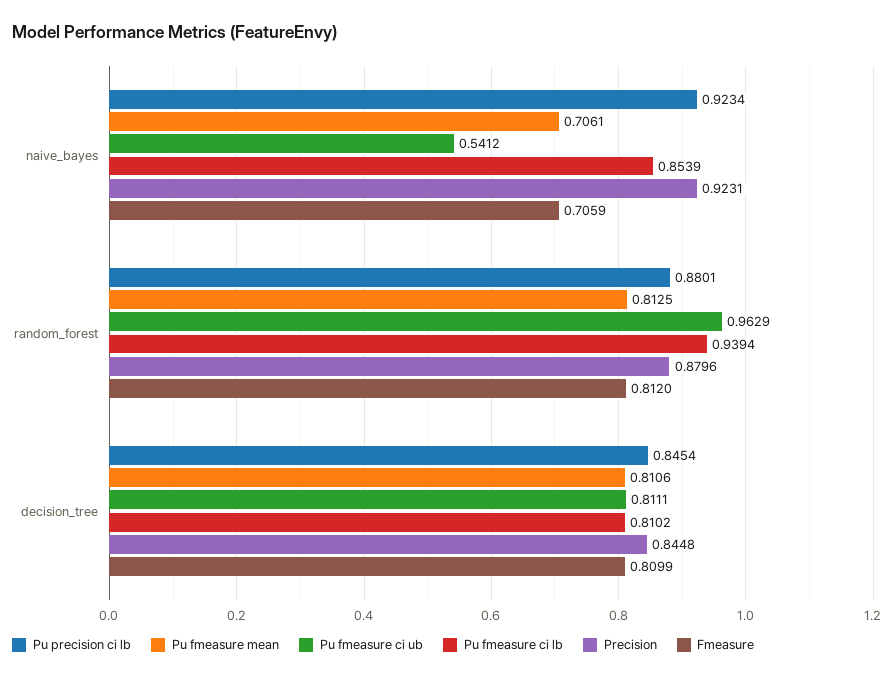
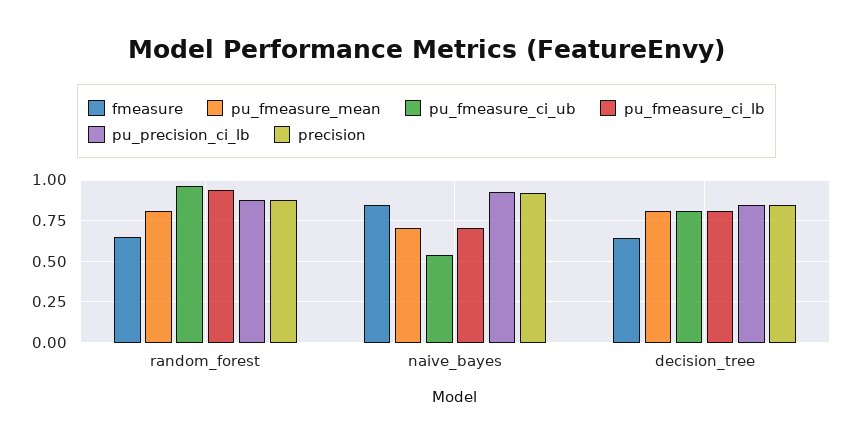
Pu fmeasure ci lb, naive_bayes: 0.8539 -> 0.7
Fmeasure, naive_bayes: 0.7059 -> 0.85
Fmeasure, random_forest: 0.812 -> 0.65
Fmeasure, decision_tree: 0.8099 -> 0.65

